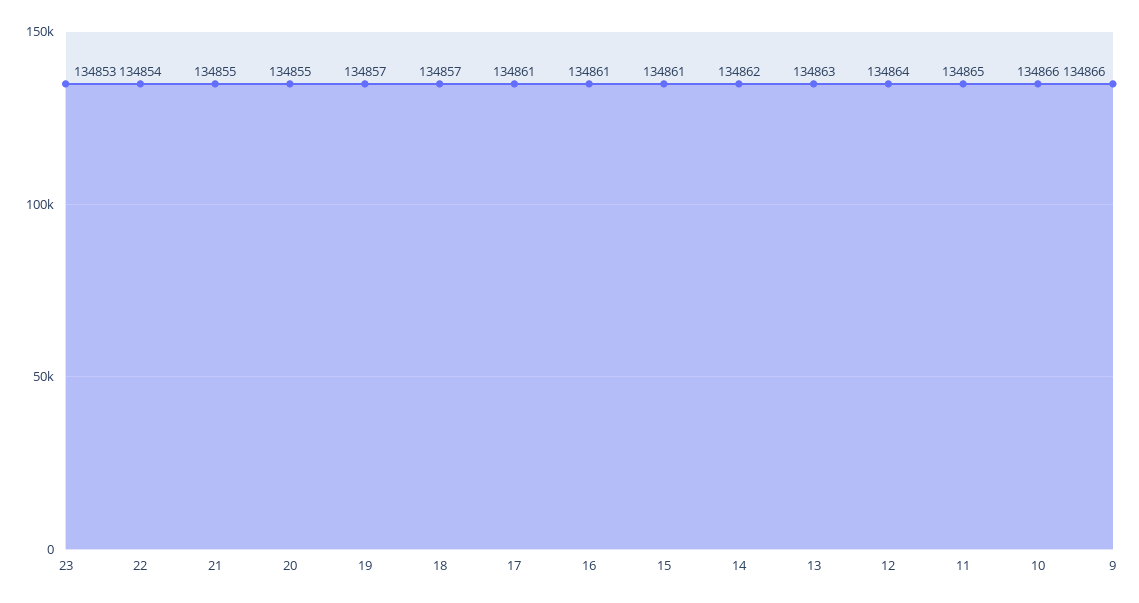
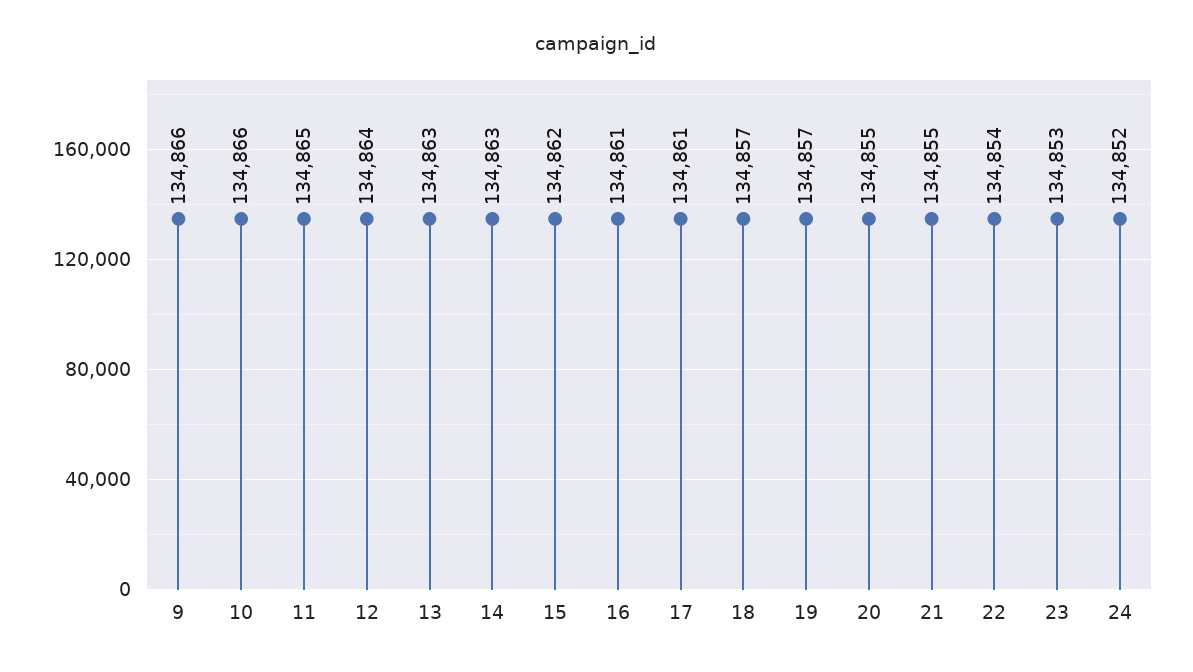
15: 134861 -> 134862
14: 134862 -> 134863
24: none -> 134852

